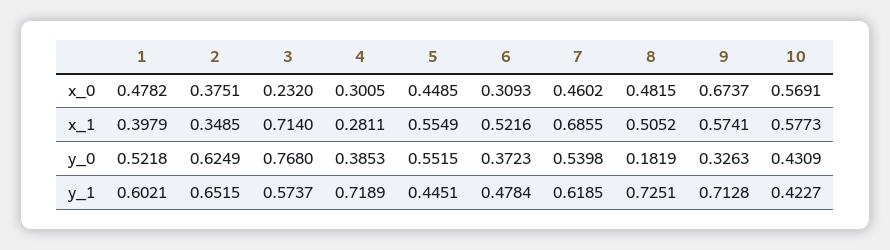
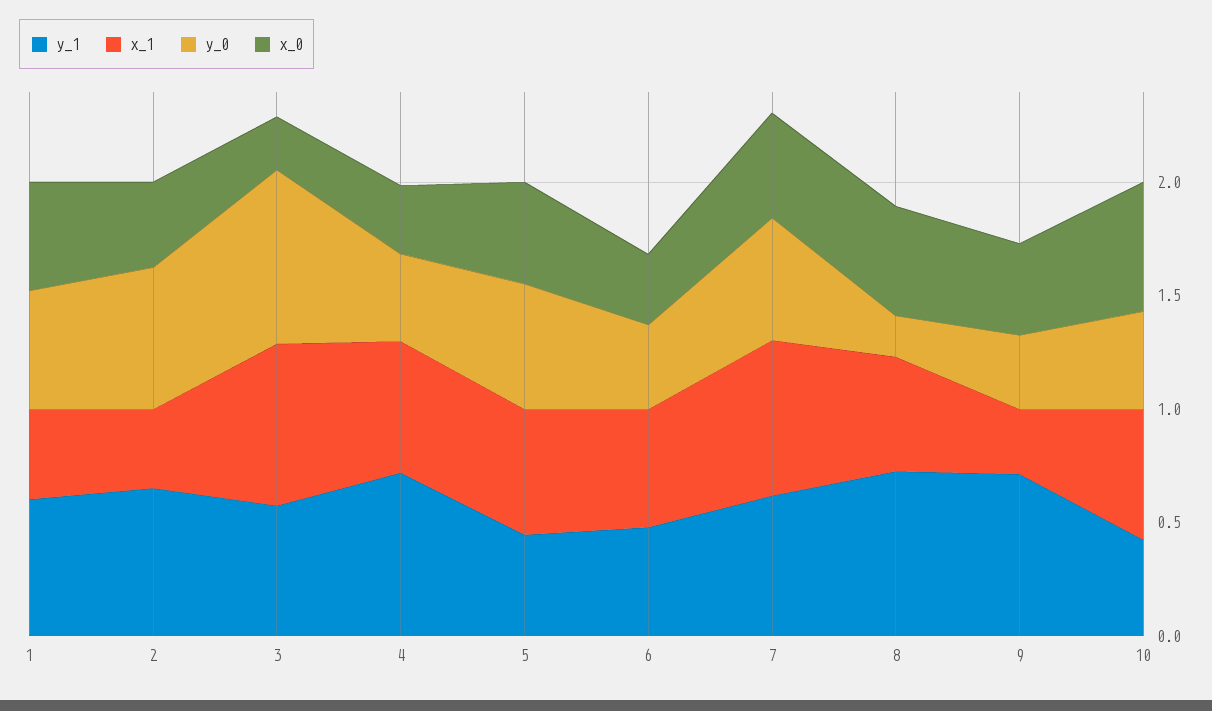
x_0, 9: 0.6737 -> 0.4
x_1, 4: 0.2811 -> 0.6
x_1, 9: 0.5741 -> 0.3

